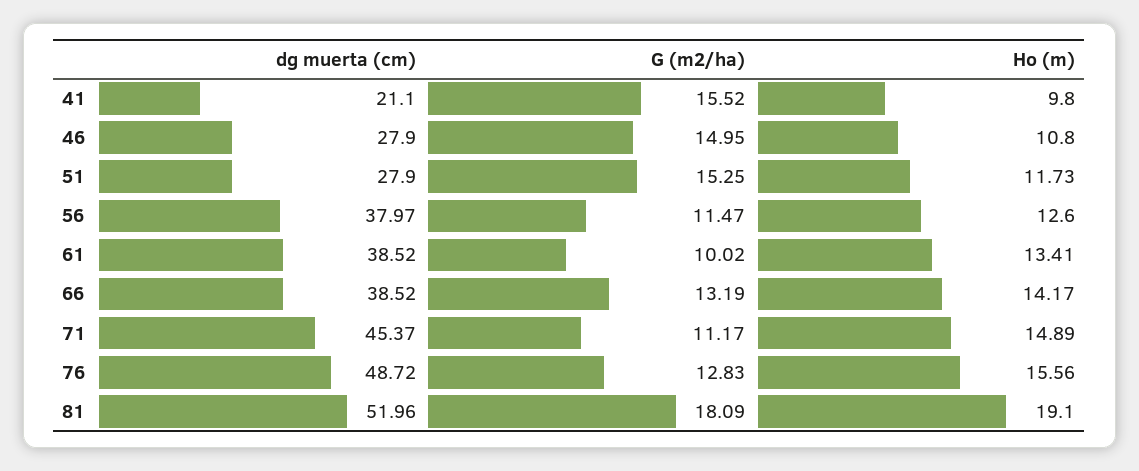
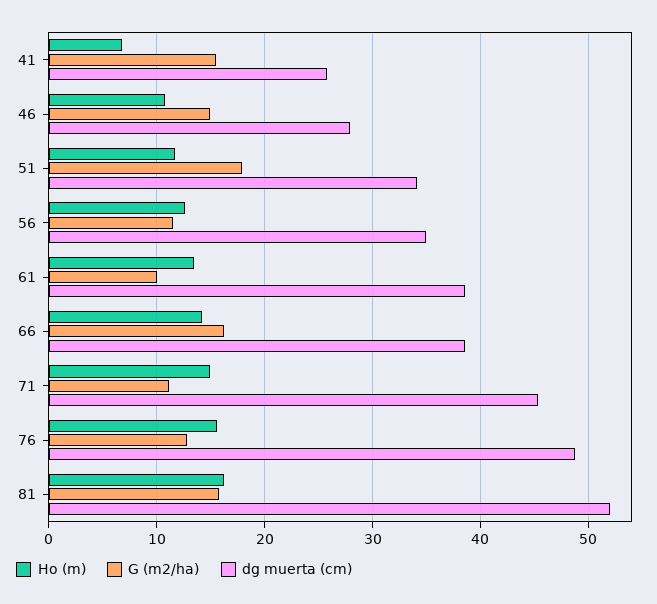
dg muerta (cm), 41: 21.1 -> 26
Ho (m), 41: 9.8 -> 7
dg muerta (cm), 51: 27.9 -> 34
G (m2/ha), 51: 15.25 -> 18
dg muerta (cm), 56: 37.97 -> 35
G (m2/ha), 66: 13.19 -> 16
G (m2/ha), 81: 18.09 -> 16
Ho (m), 81: 19.1 -> 16

